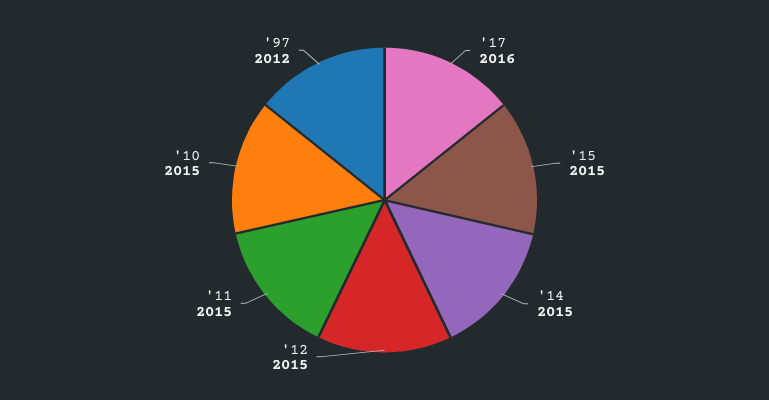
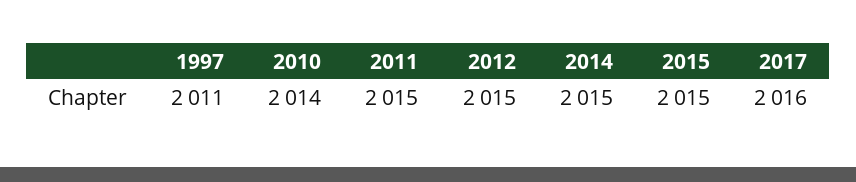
'10: 2015 -> 2014
'97: 2012 -> 2011

